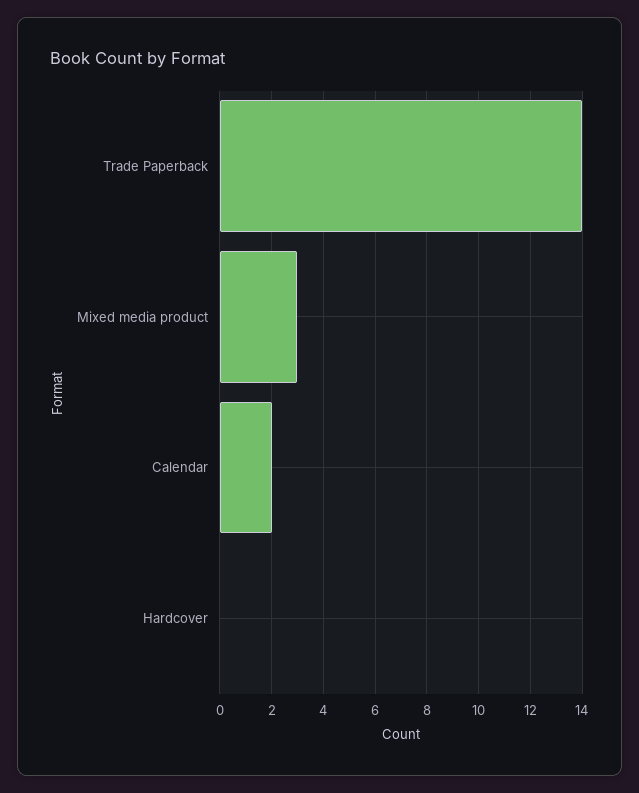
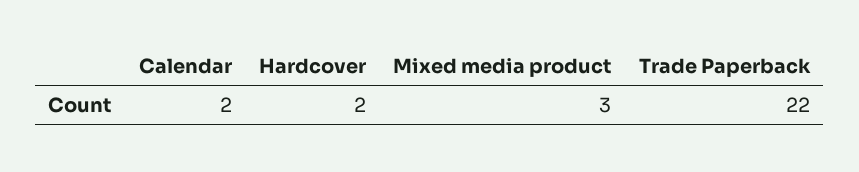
Trade Paperback: 14 -> 22
Hardcover: 0 -> 2

